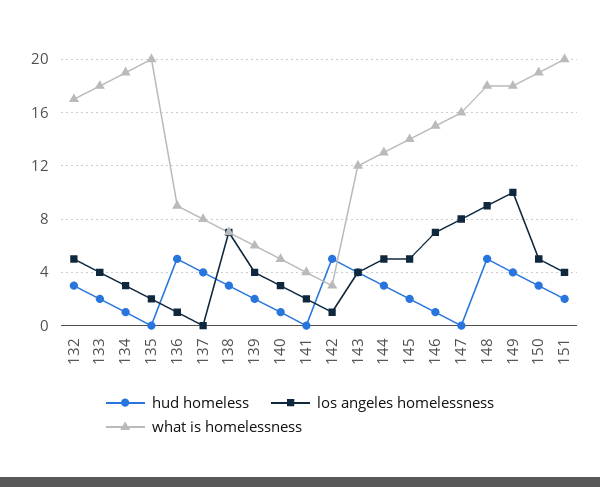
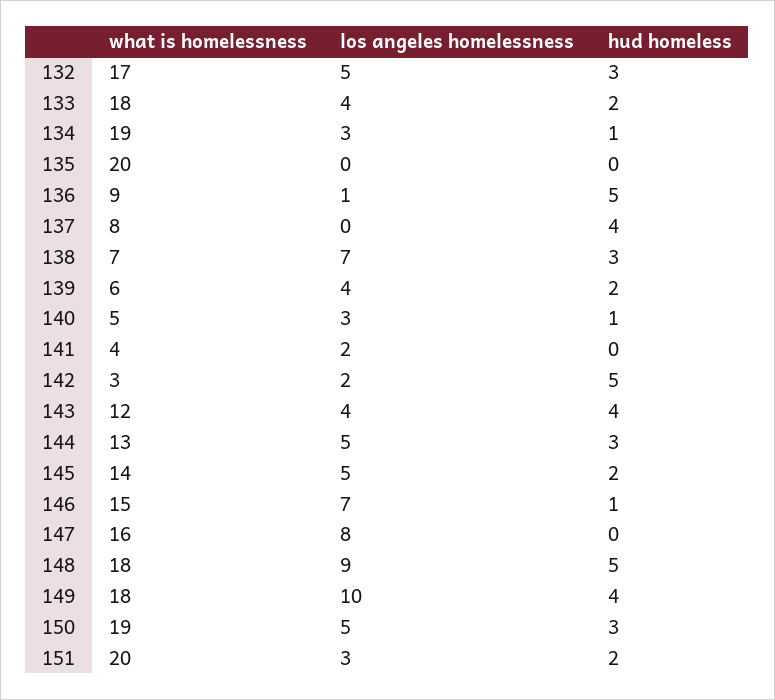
los angeles homelessness, 135: 2 -> 0
los angeles homelessness, 142: 1 -> 2
los angeles homelessness, 151: 4 -> 3

